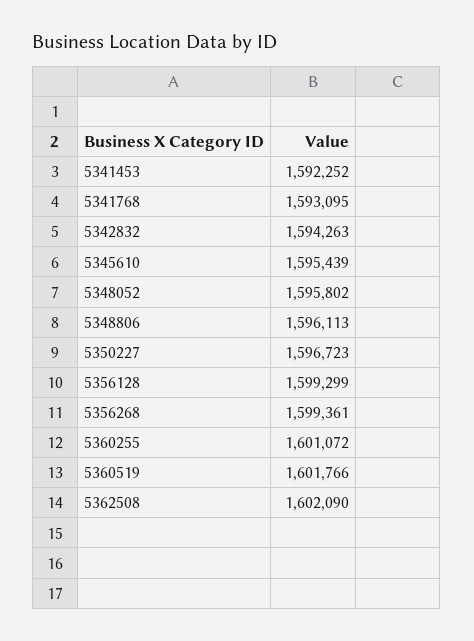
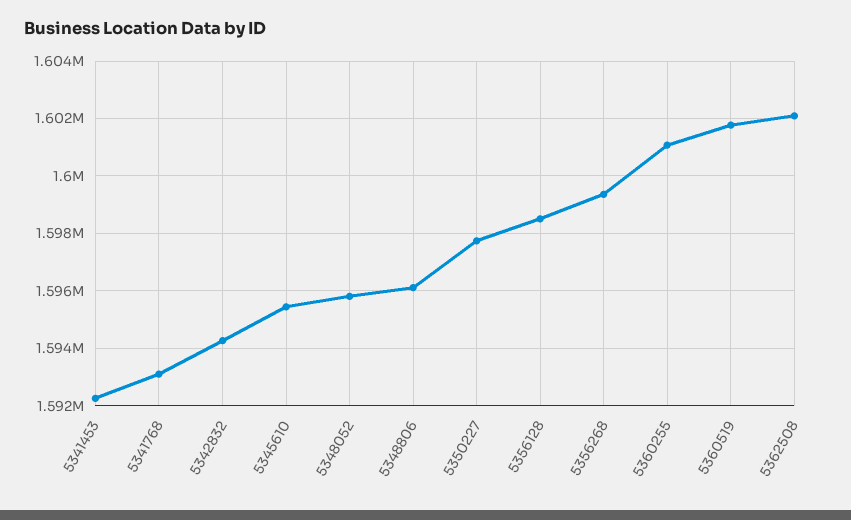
5350227: 1596723 -> 1597750
5356128: 1599299 -> 1598500

